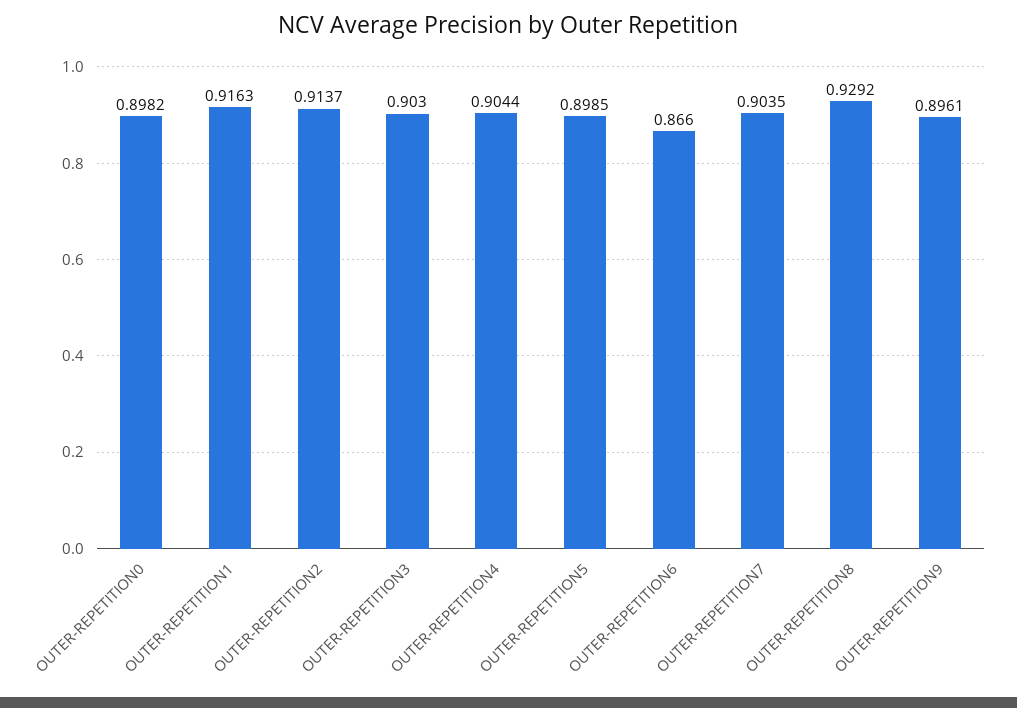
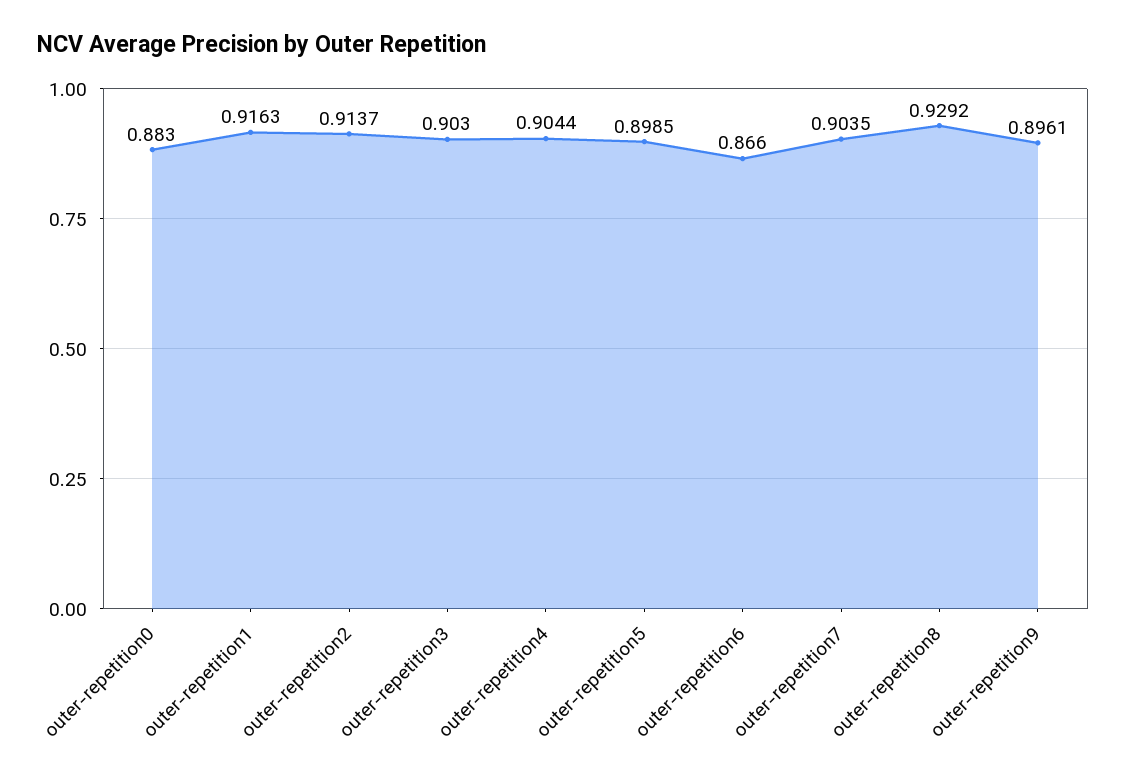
OUTER-REPETITION0: 0.8982 -> 0.883

